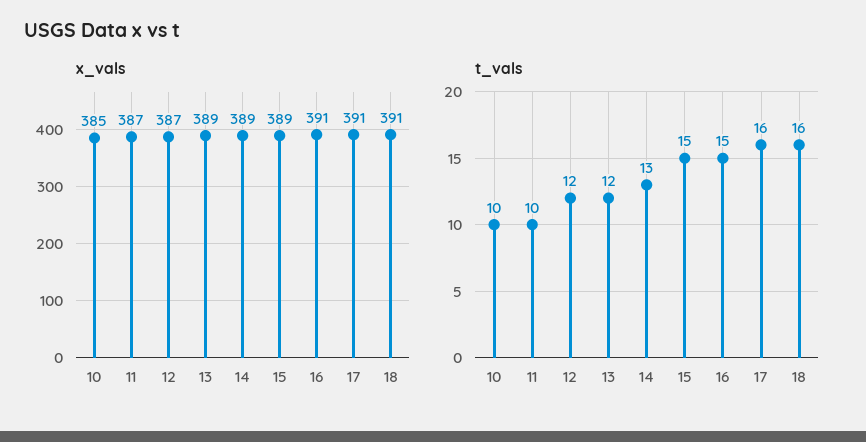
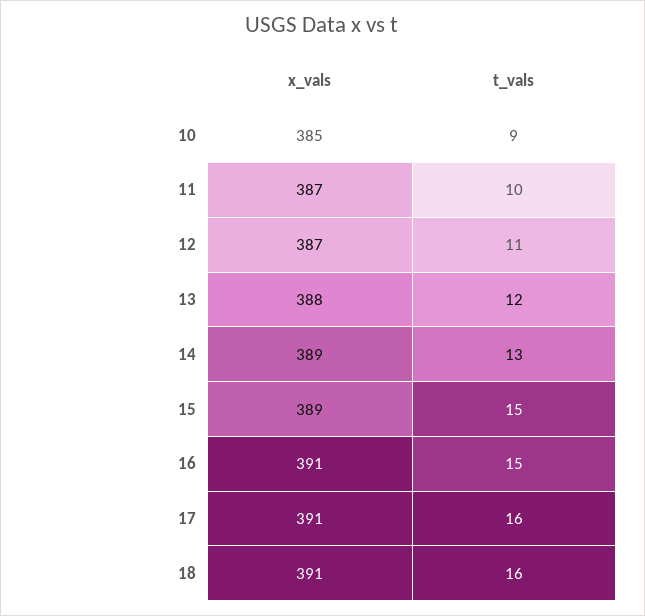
x_vals, 13: 389 -> 388
t_vals, 10: 10 -> 9
t_vals, 12: 12 -> 11

